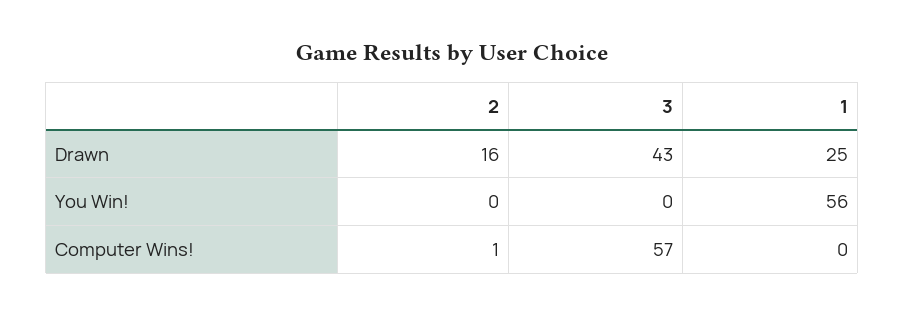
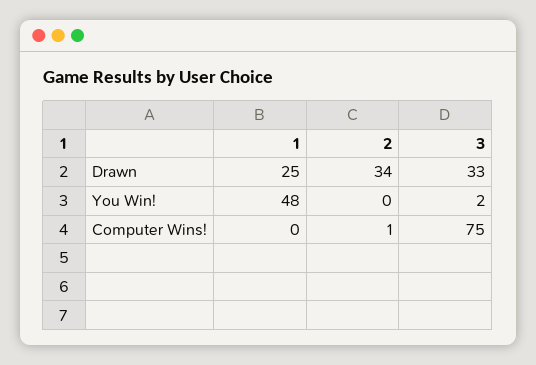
2, Drawn: 16 -> 34
3, Drawn: 43 -> 33
3, You Win!: 0 -> 2
1, You Win!: 56 -> 48
3, Computer Wins!: 57 -> 75

